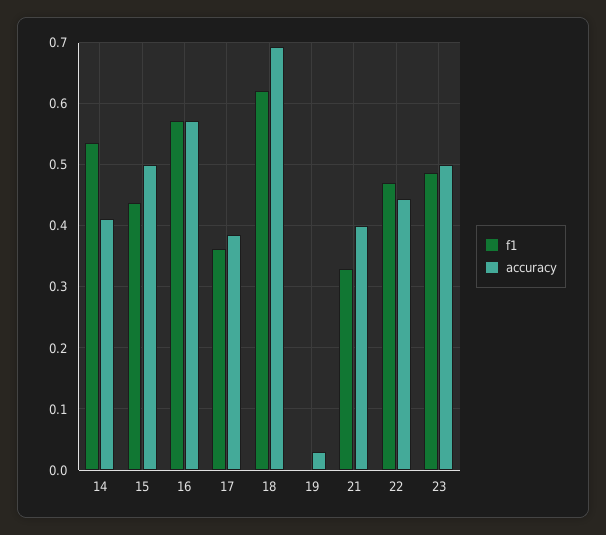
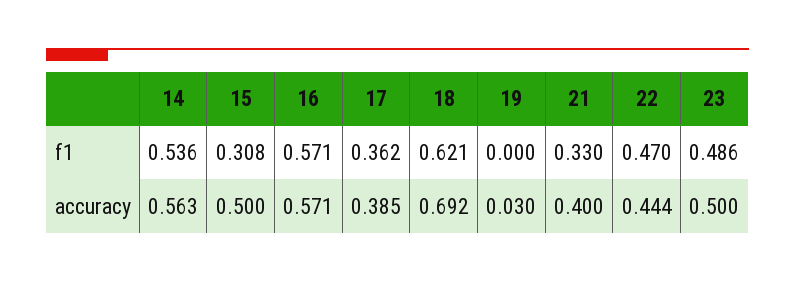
accuracy, 14: 0.41 -> 0.563
f1, 15: 0.44 -> 0.308

